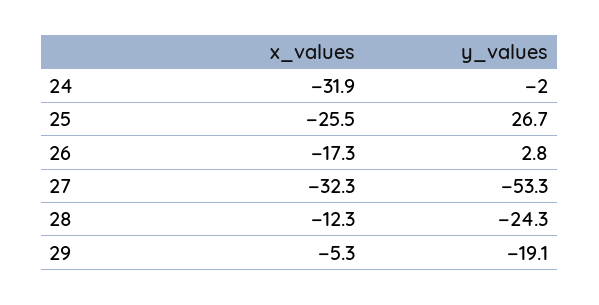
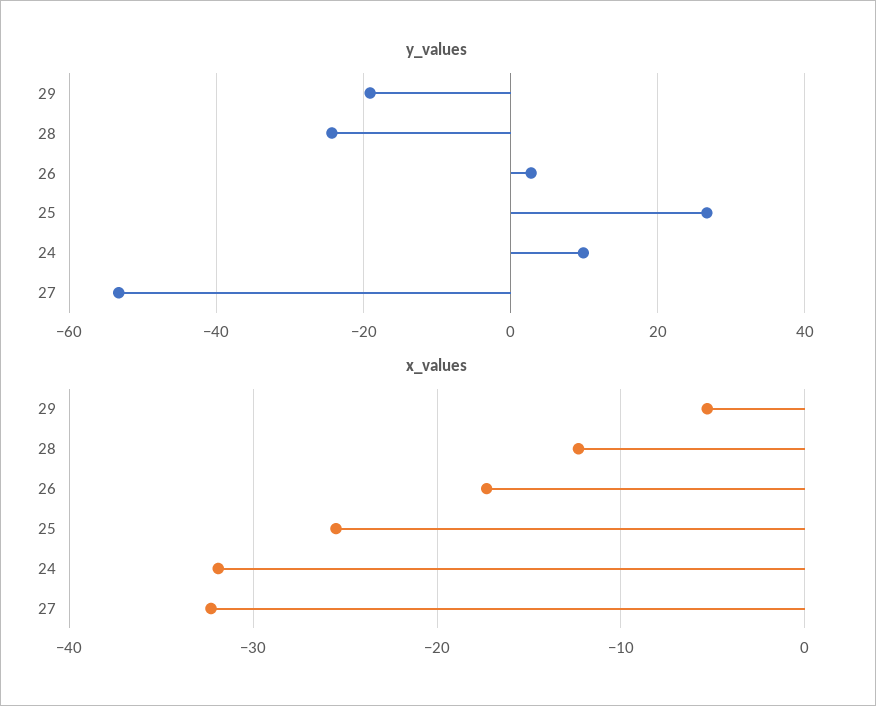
y_values, 24: -2 -> 10

